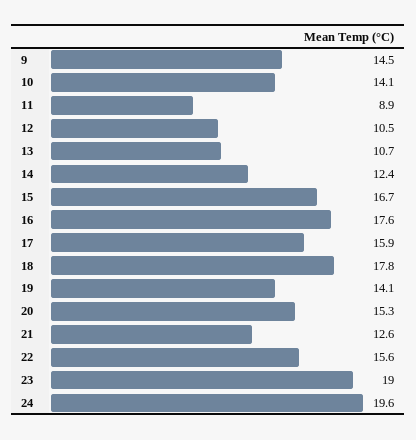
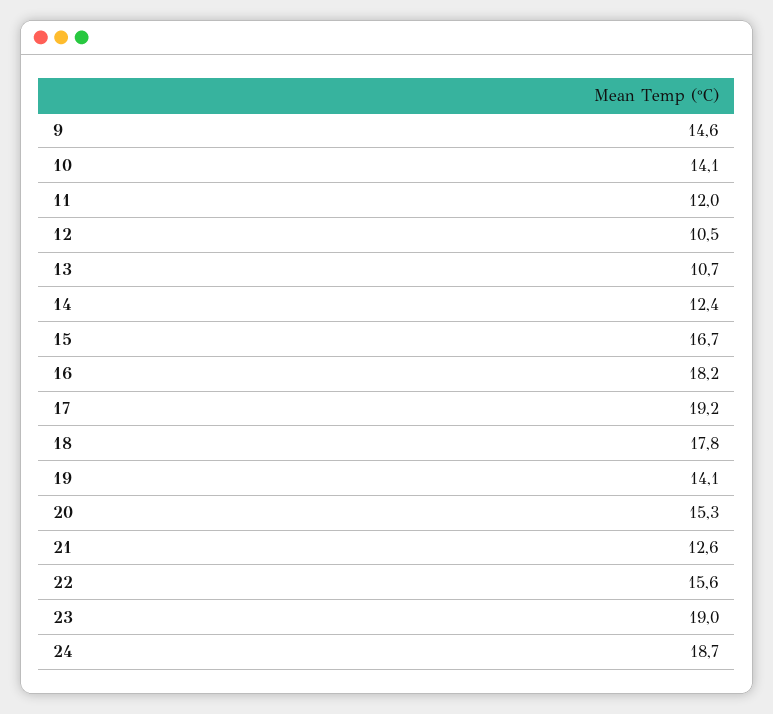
9: 14.5 -> 14.6
11: 8.9 -> 12
16: 17.6 -> 18.2
17: 15.9 -> 19.2
24: 19.6 -> 18.7

